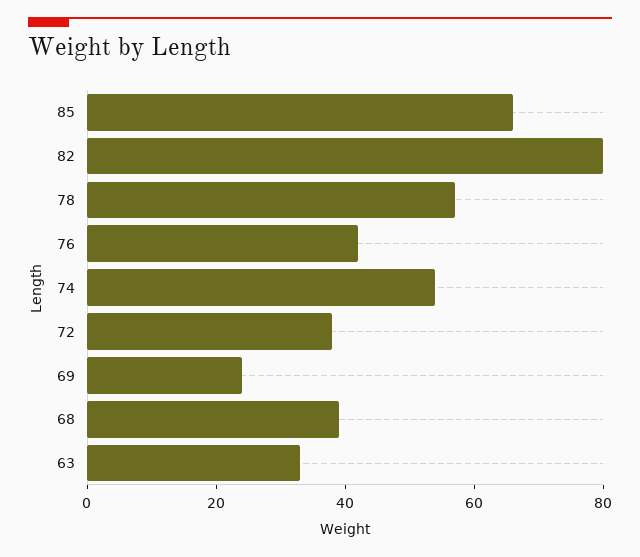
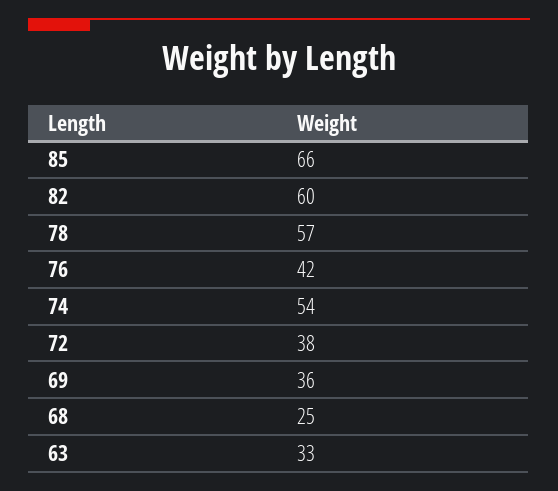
82: 80 -> 60
69: 25 -> 36
68: 40 -> 25

